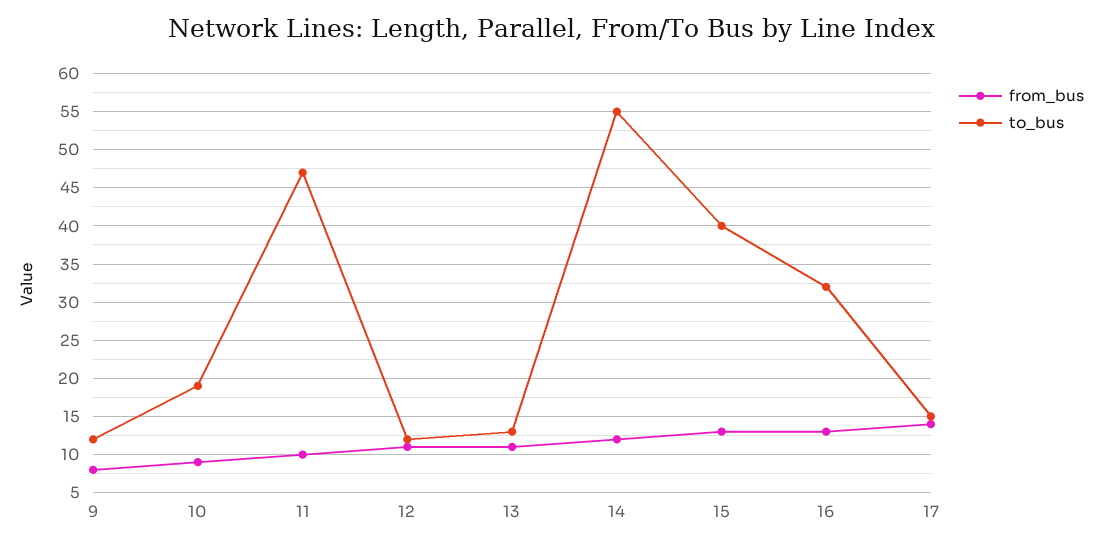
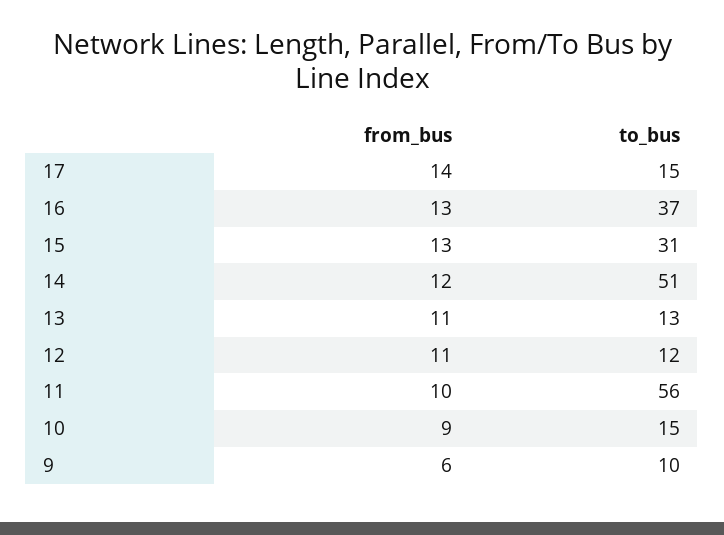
from_bus, 9: 8 -> 6
to_bus, 9: 12 -> 10
to_bus, 10: 19 -> 15
to_bus, 11: 47 -> 56
to_bus, 14: 55 -> 51
to_bus, 15: 40 -> 31
to_bus, 16: 32 -> 37

